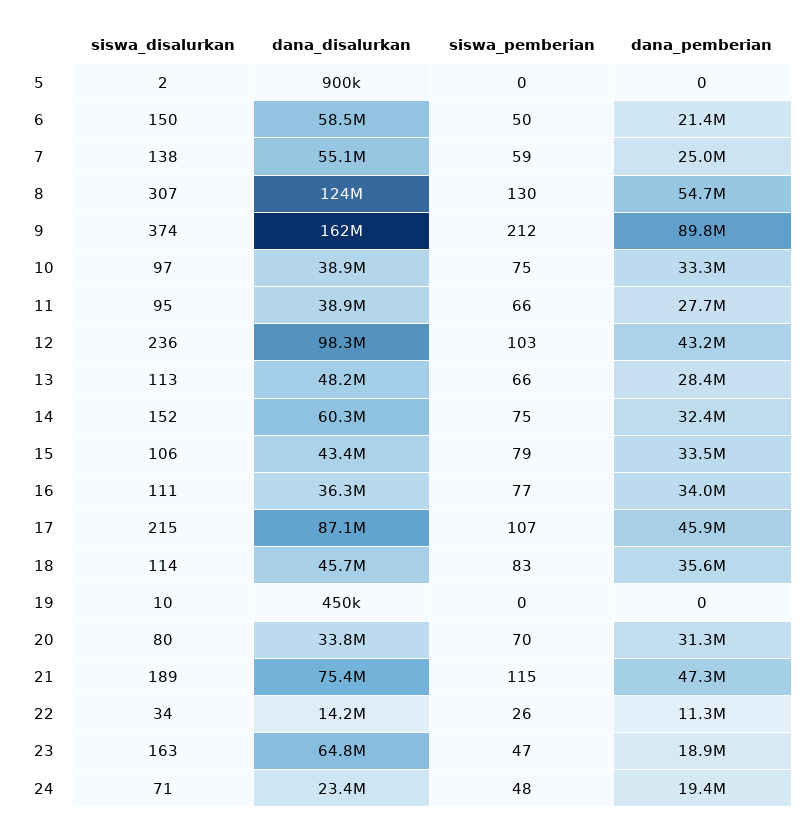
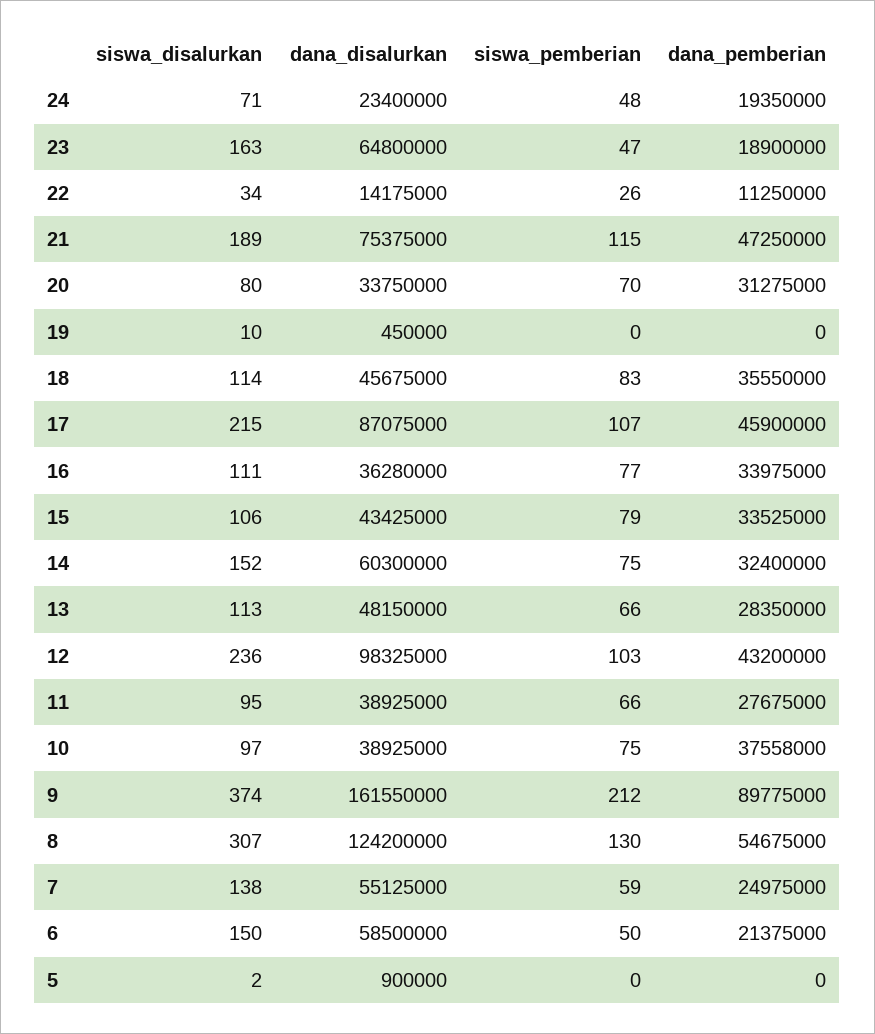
dana_pemberian, 10: 33300000 -> 37558000

